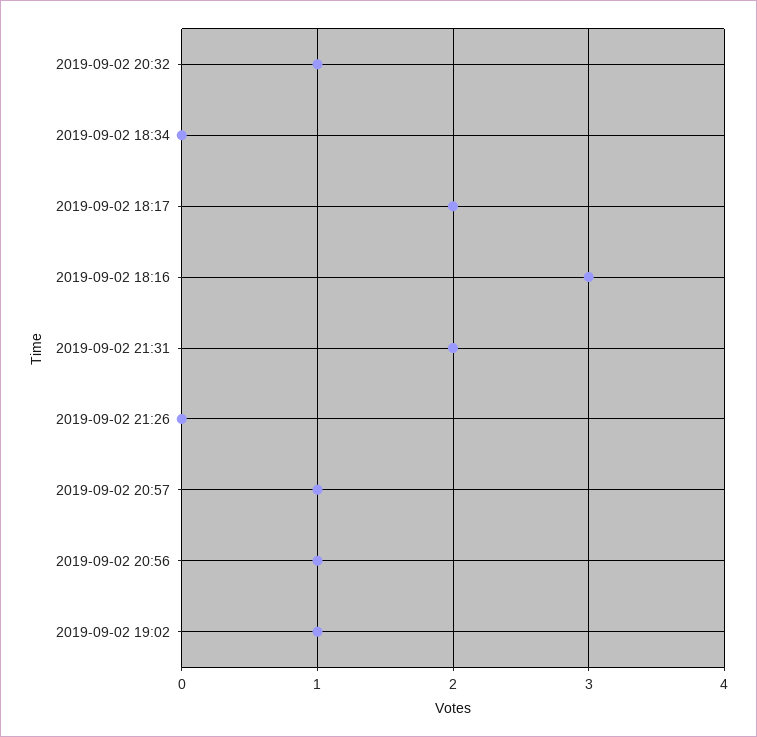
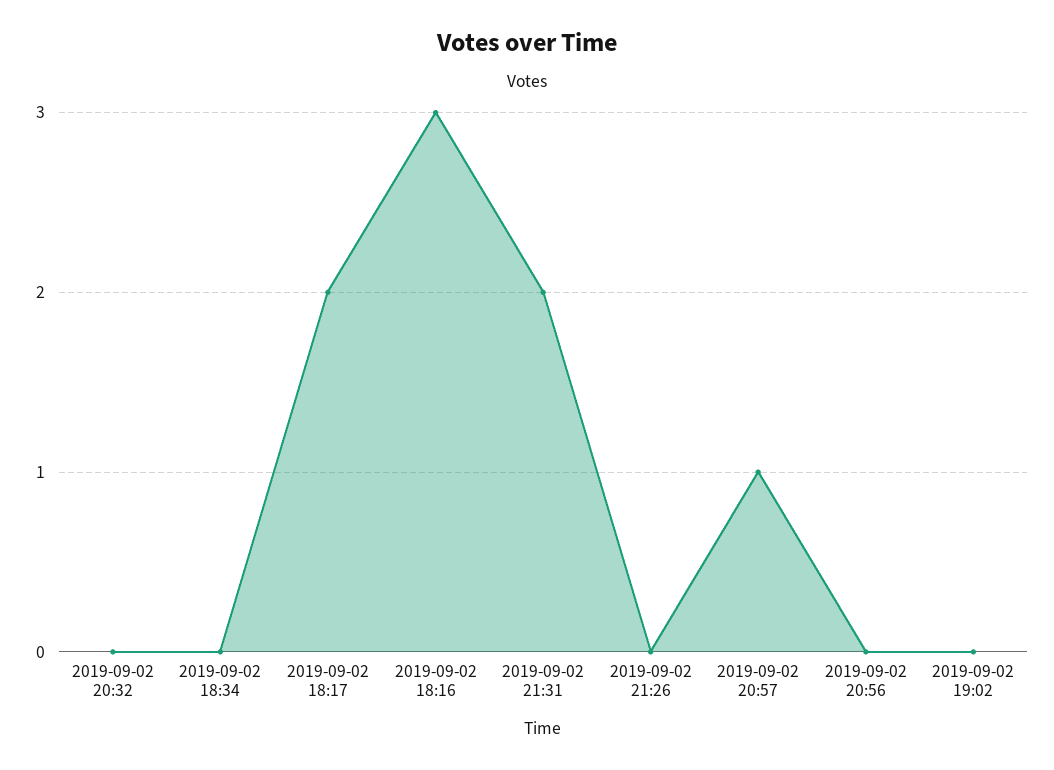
2019-09-02 20:32: 1 -> 0
2019-09-02 20:56: 1 -> 0
2019-09-02 19:02: 1 -> 0

